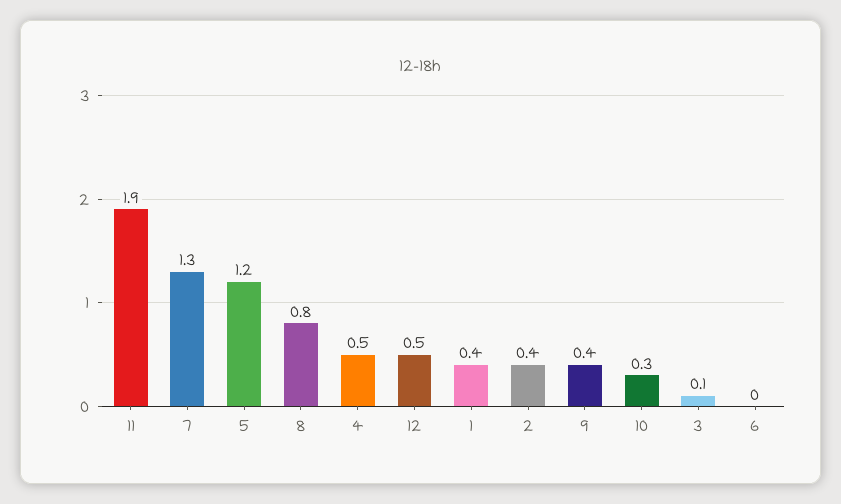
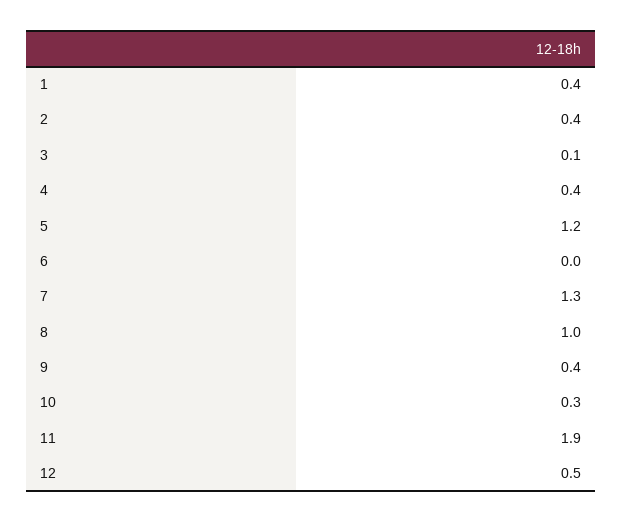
8: 0.8 -> 1
4: 0.5 -> 0.4

